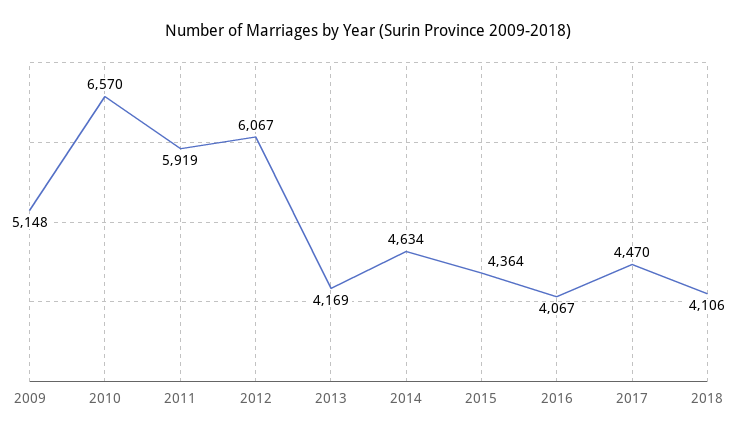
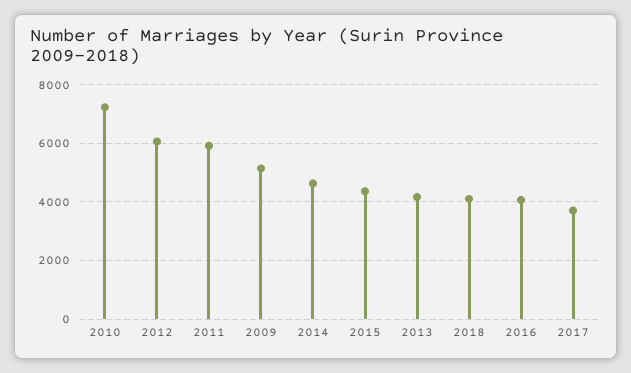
2010: 6570 -> 7250
2017: 4470 -> 3750

